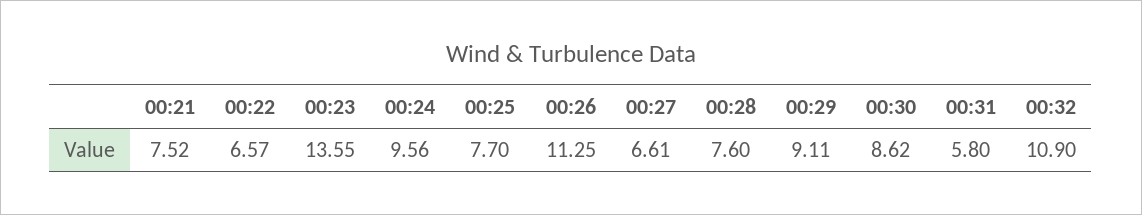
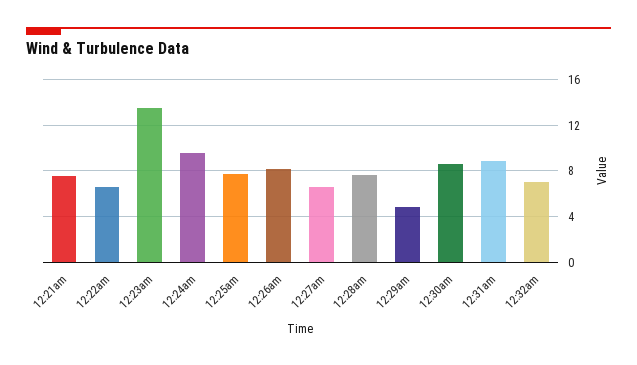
00:26: 11.25 -> 8
00:29: 9.11 -> 5
00:31: 5.8 -> 9
00:32: 10.9 -> 7

